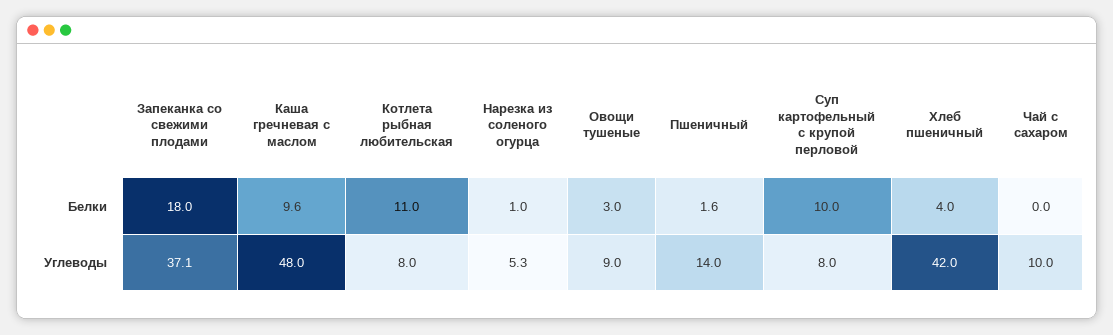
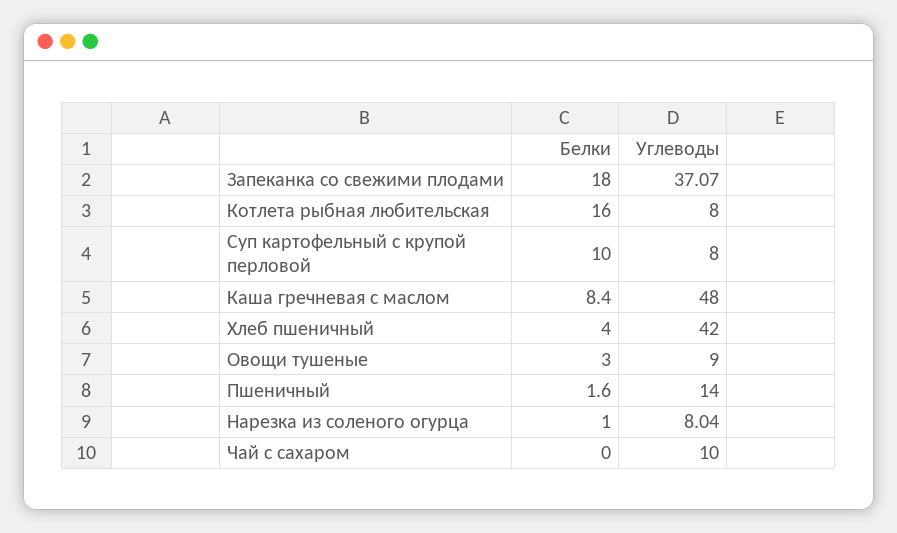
Каша гречневая с маслом, Белки: 9.6 -> 8.4
Котлета рыбная любительская, Белки: 11 -> 16
Нарезка из соленого огурца, Углеводы: 5.3 -> 8.04

